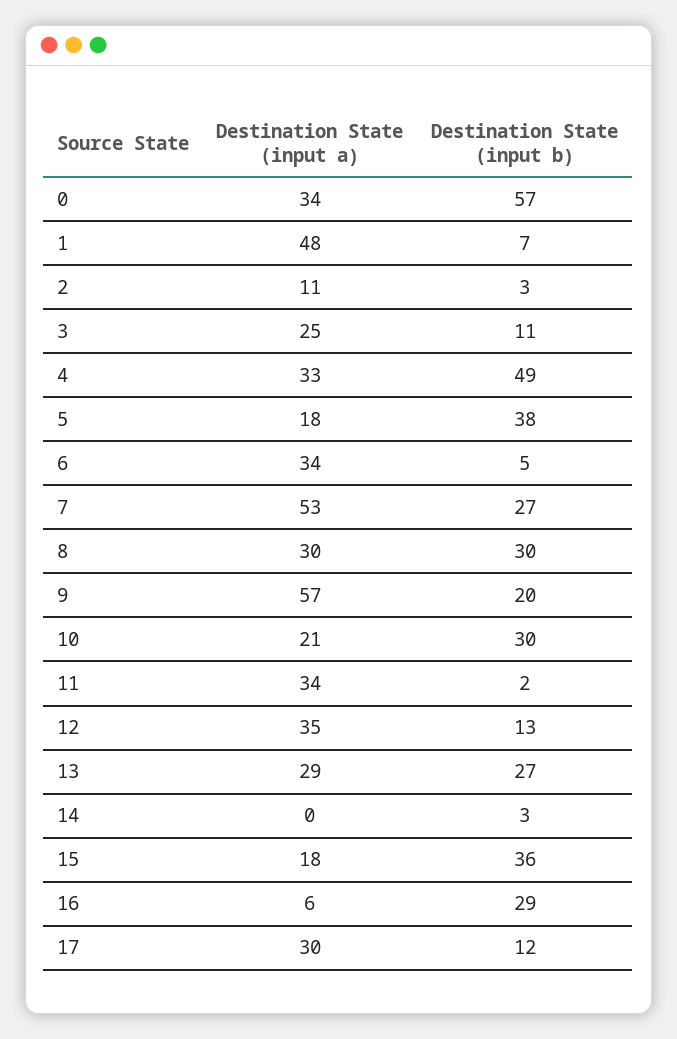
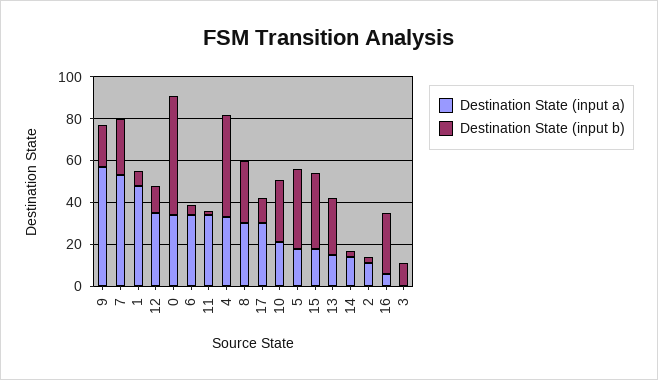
Destination State (input a), 3: 25 -> 0
Destination State (input a), 13: 29 -> 15
Destination State (input a), 14: 0 -> 15

